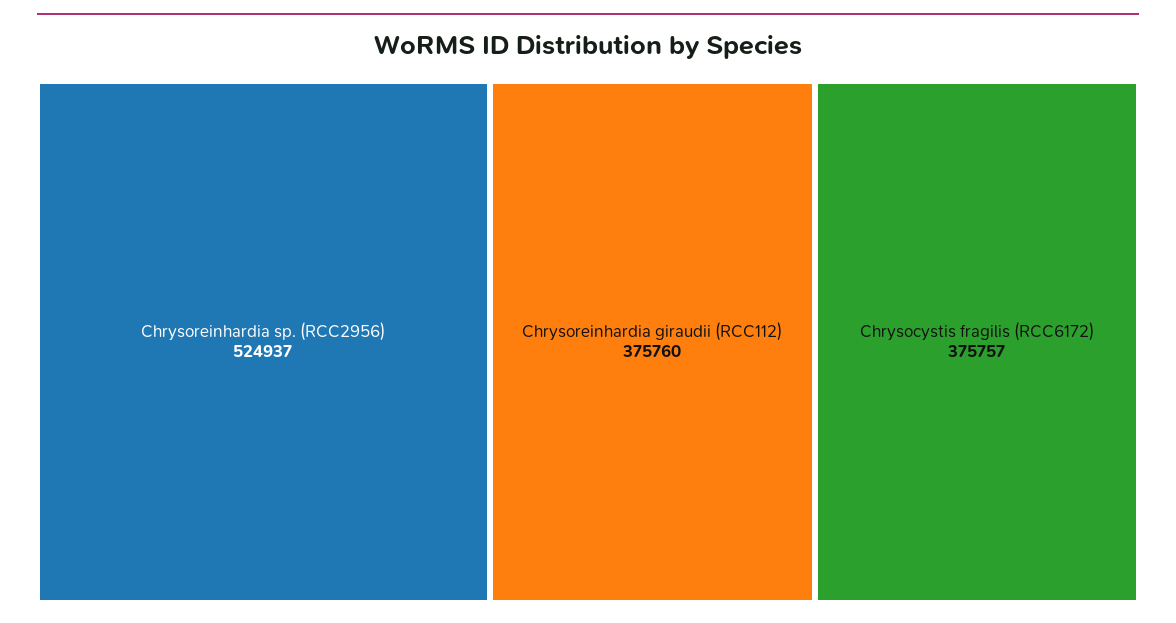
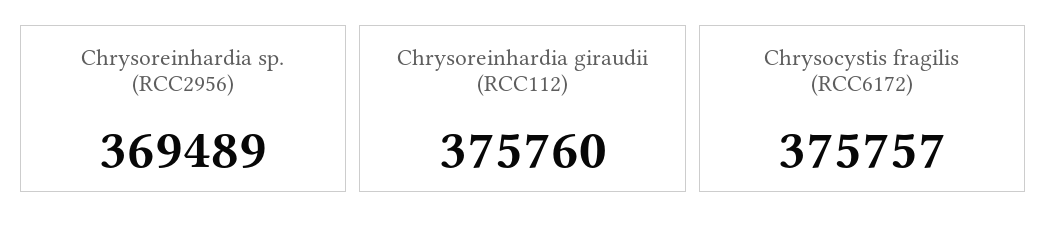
Chrysoreinhardia sp. (RCC2956): 524937 -> 369489

